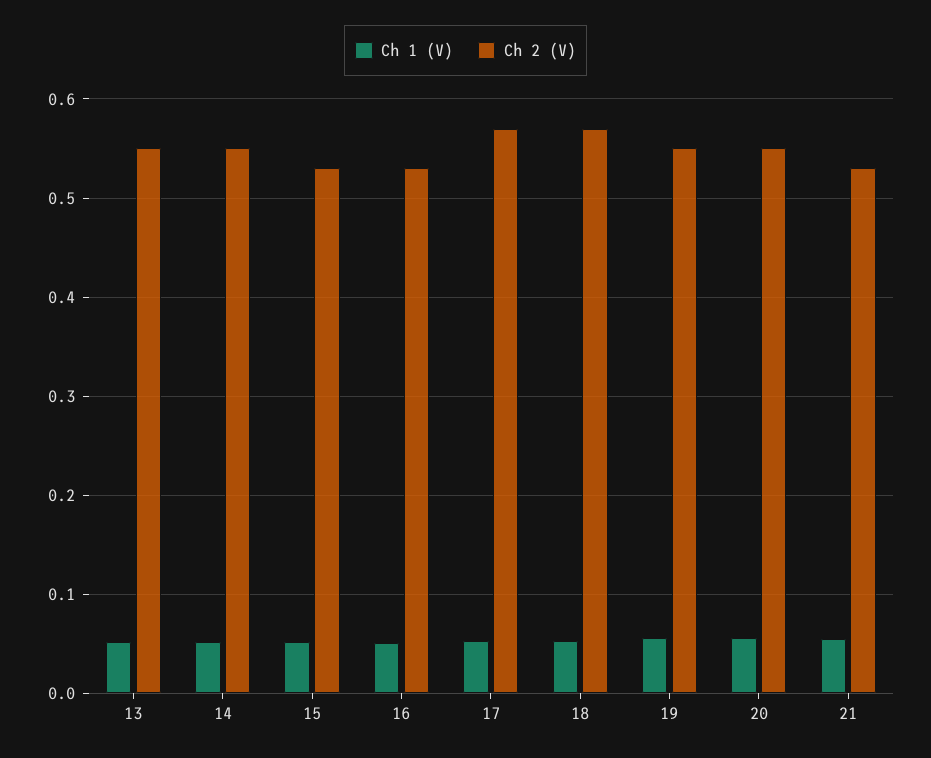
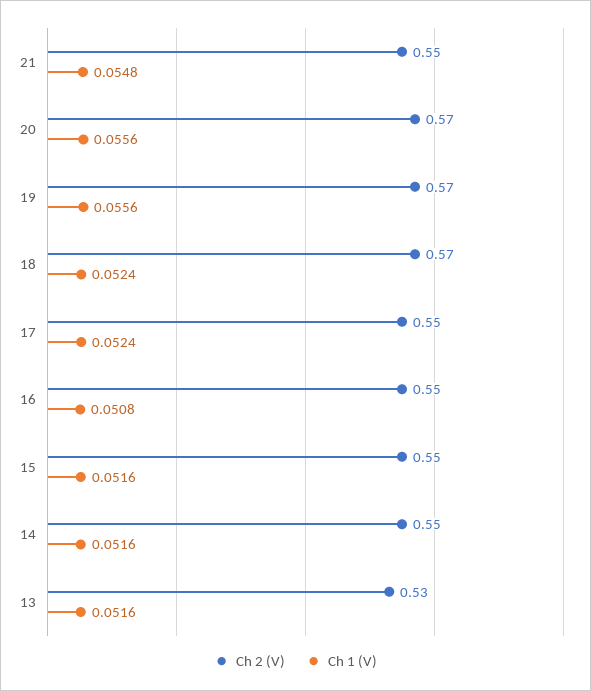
Ch 2 (V), 13: 0.55 -> 0.53
Ch 2 (V), 15: 0.53 -> 0.55
Ch 2 (V), 16: 0.53 -> 0.55
Ch 2 (V), 17: 0.57 -> 0.55
Ch 2 (V), 19: 0.55 -> 0.57
Ch 2 (V), 20: 0.55 -> 0.57
Ch 2 (V), 21: 0.53 -> 0.55

